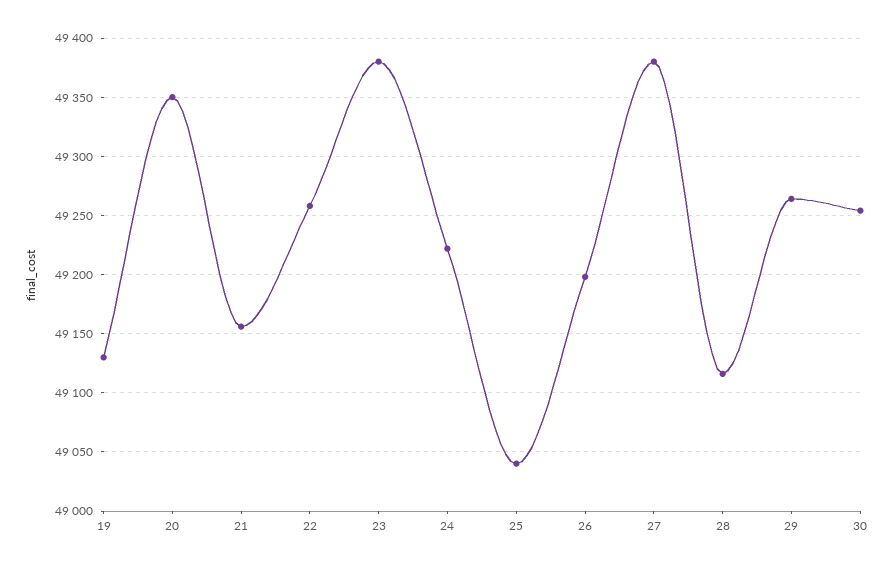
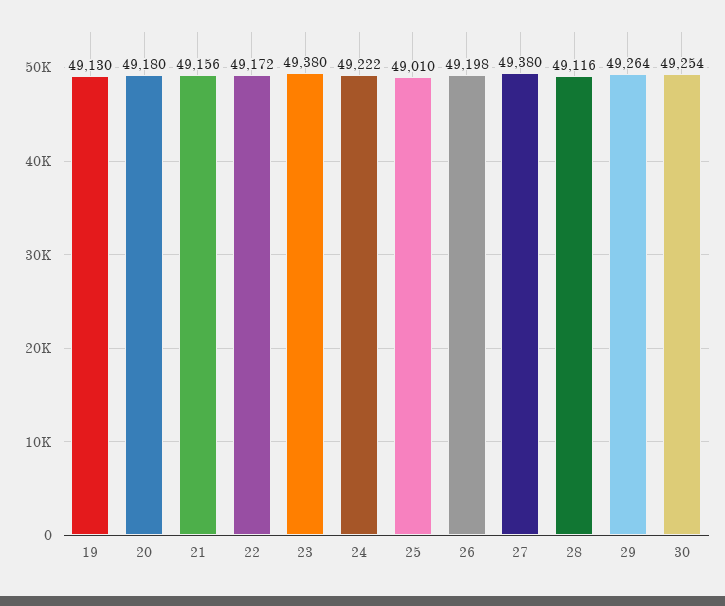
20: 49350 -> 49180
22: 49260 -> 49172
25: 49040 -> 49010

